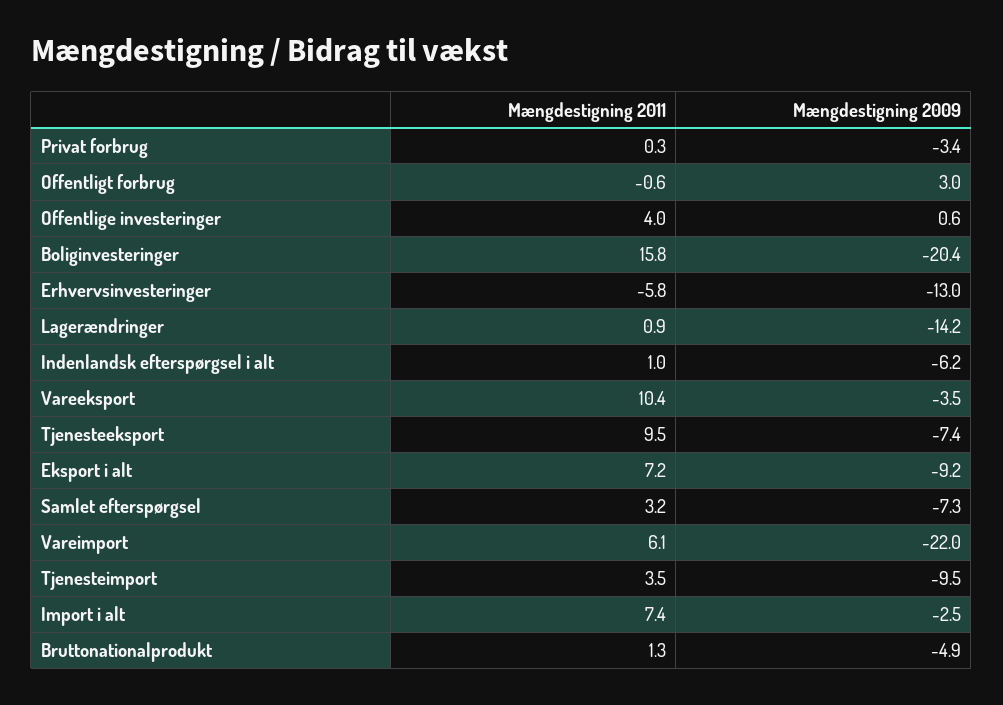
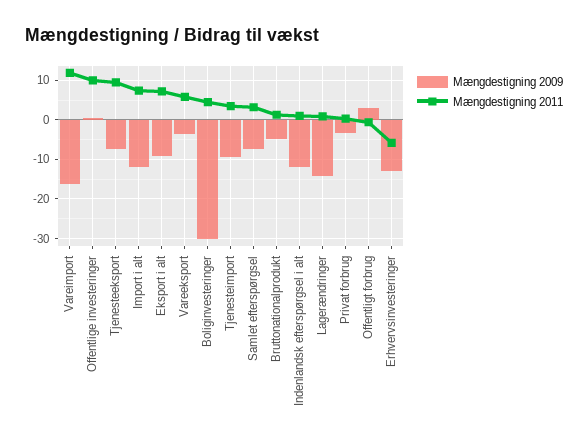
Mængdestigning 2011, Offentlige investeringer: 4 -> 10
Mængdestigning 2011, Boliginvesteringer: 15.8 -> 4
Mængdestigning 2009, Boliginvesteringer: -20.4 -> -30
Mængdestigning 2009, Indenlandsk efterspørgsel i alt: -6.2 -> -12
Mængdestigning 2011, Vareeksport: 10.4 -> 6
Mængdestigning 2011, Vareimport: 6.1 -> 12
Mængdestigning 2009, Vareimport: -22 -> -16
Mængdestigning 2009, Import i alt: -2.5 -> -12

